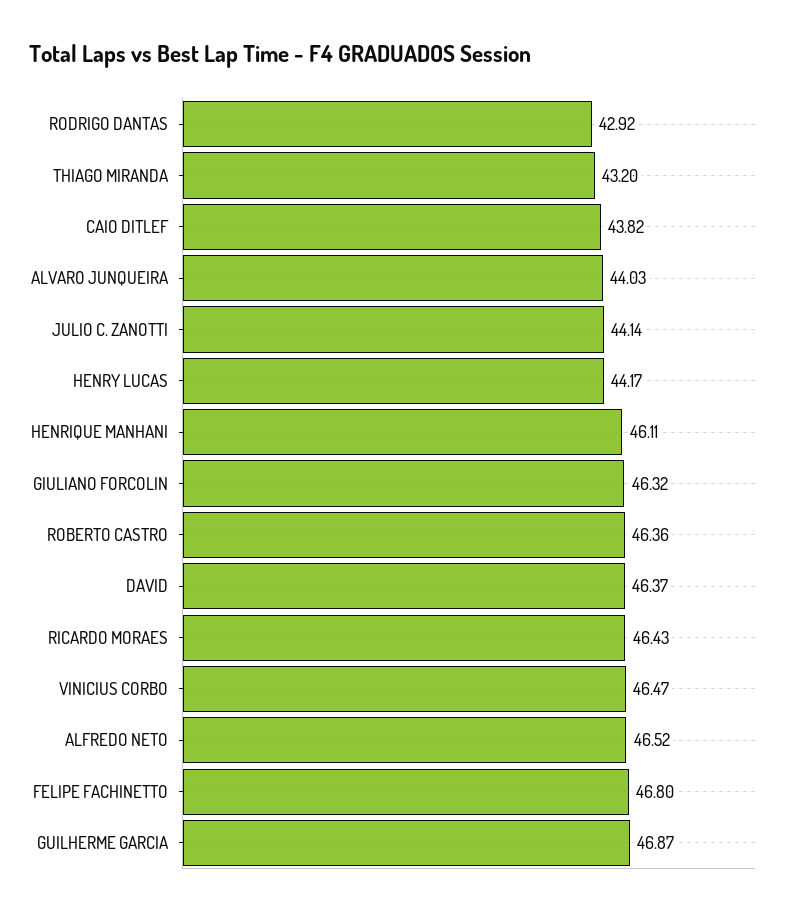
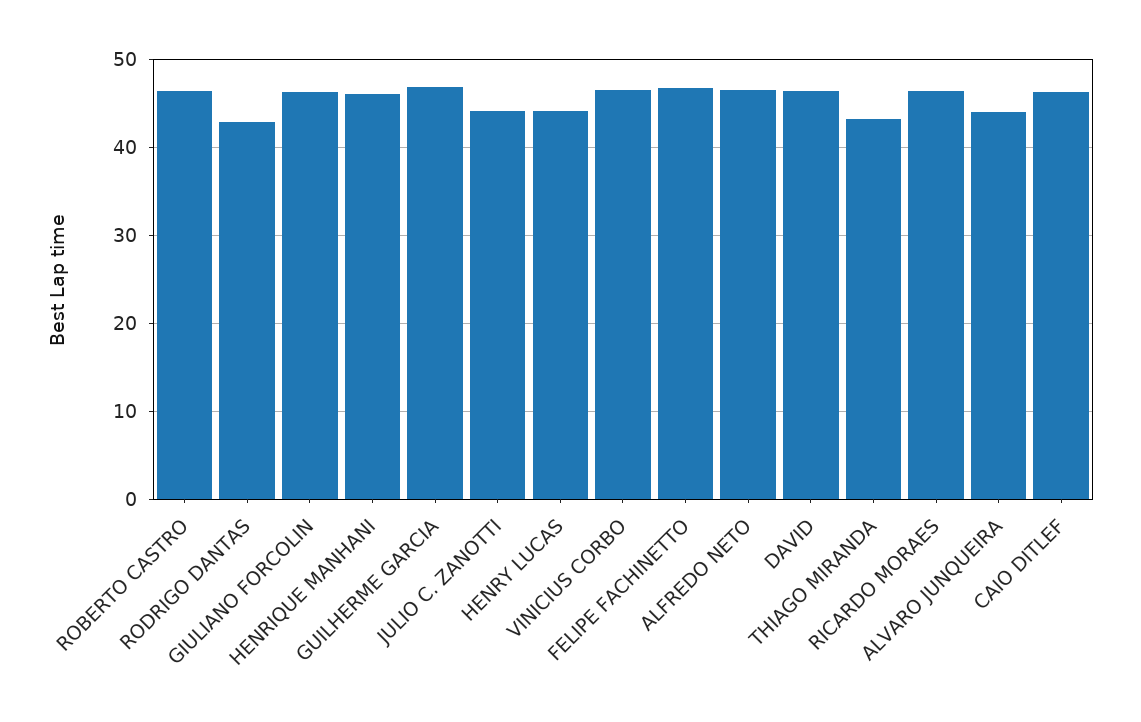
CAIO DITLEF: 43.82 -> 46

